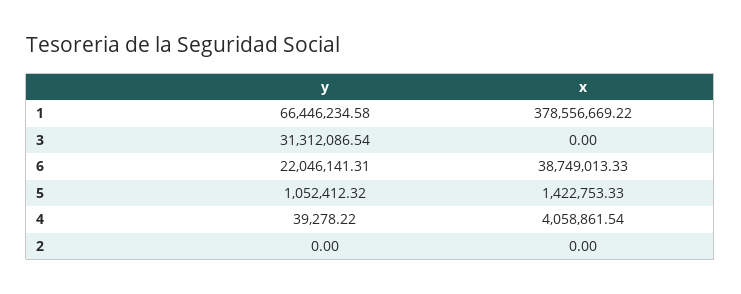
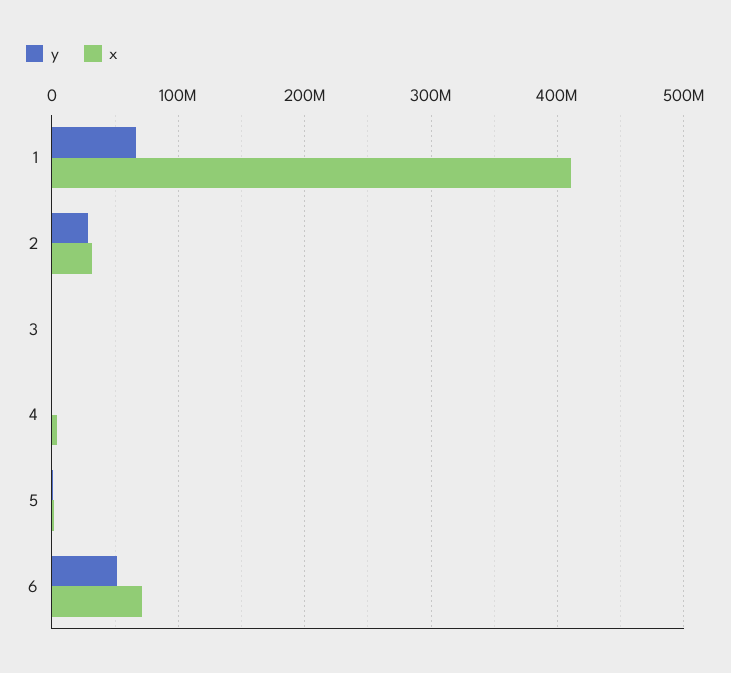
x, 1: 378556669.22 -> 410000000
y, 3: 31312086.54 -> 0
y, 6: 22046141.31 -> 50000000
x, 6: 38749013.33 -> 70000000
y, 2: 0 -> 30000000
x, 2: 0 -> 30000000

